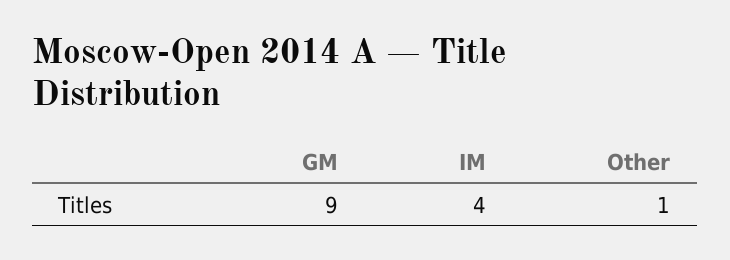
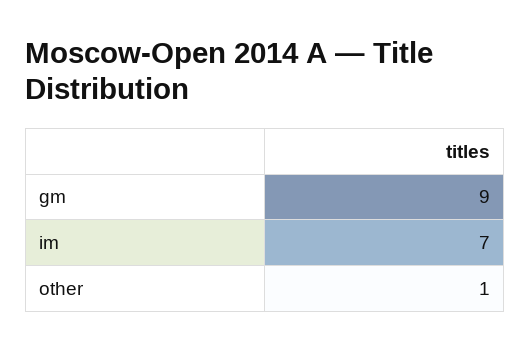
IM: 4 -> 7

